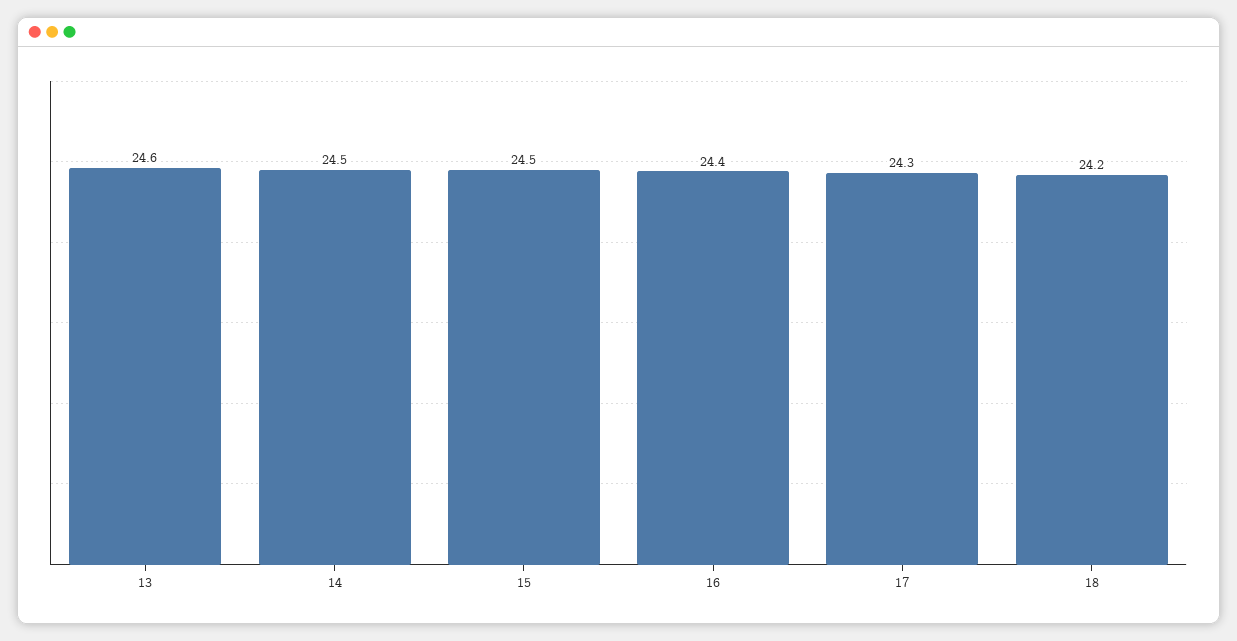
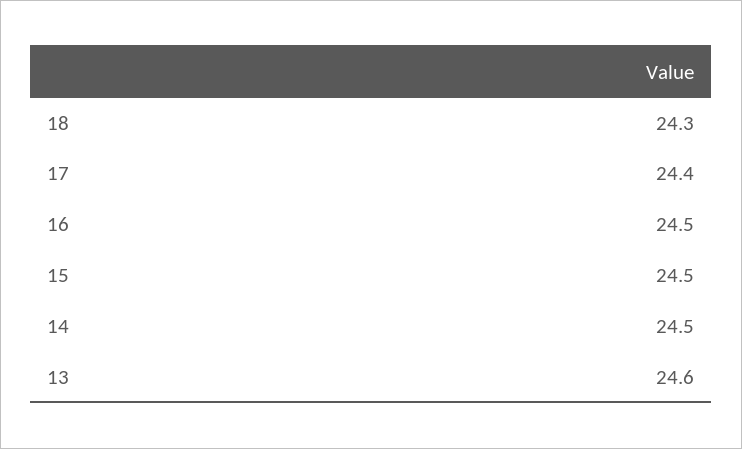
16: 24.4 -> 24.5
17: 24.3 -> 24.4
18: 24.2 -> 24.3

